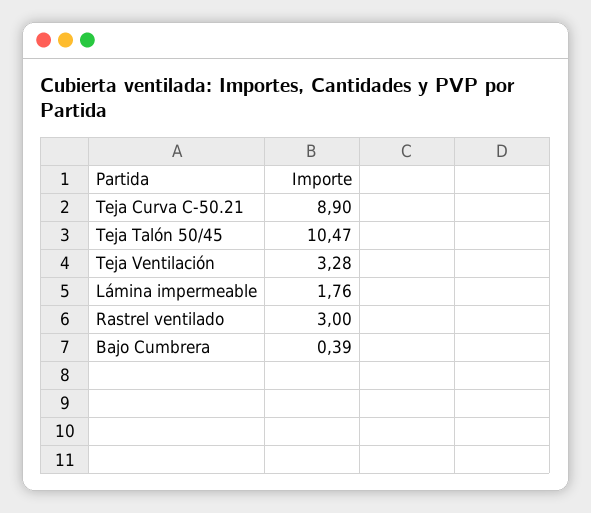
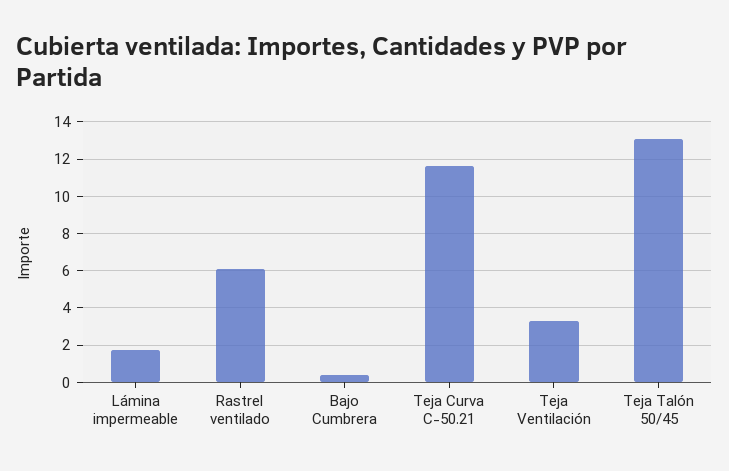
Teja Curva C-50.21: 8.9 -> 11.5
Teja Talón 50/45: 10.47 -> 13
Rastrel ventilado: 3 -> 6

